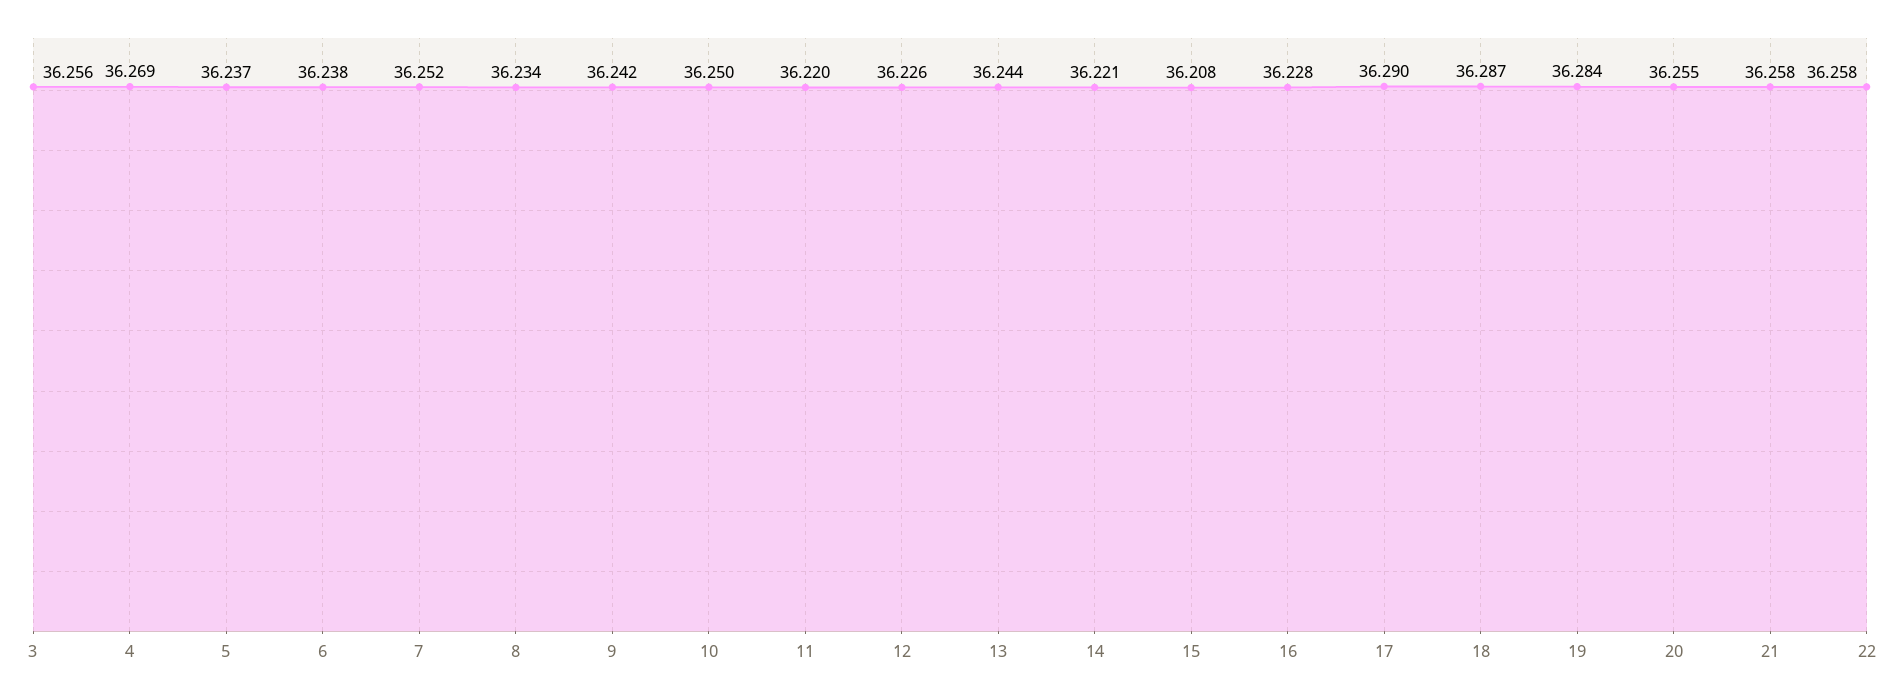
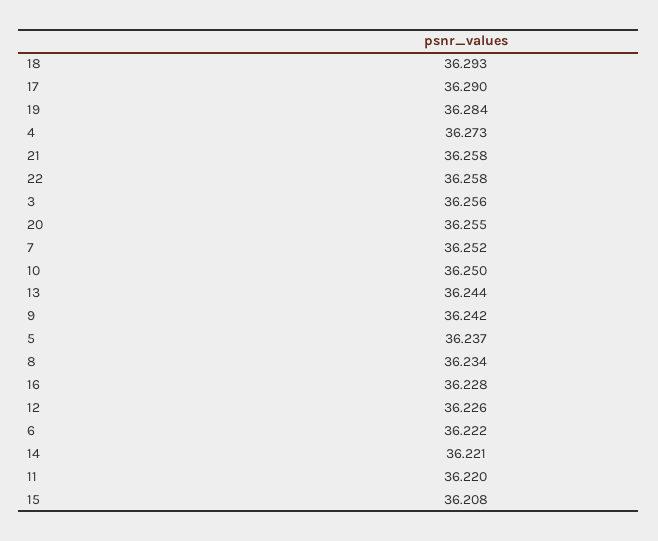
4: 36.269 -> 36.273
6: 36.238 -> 36.222
18: 36.287 -> 36.293

